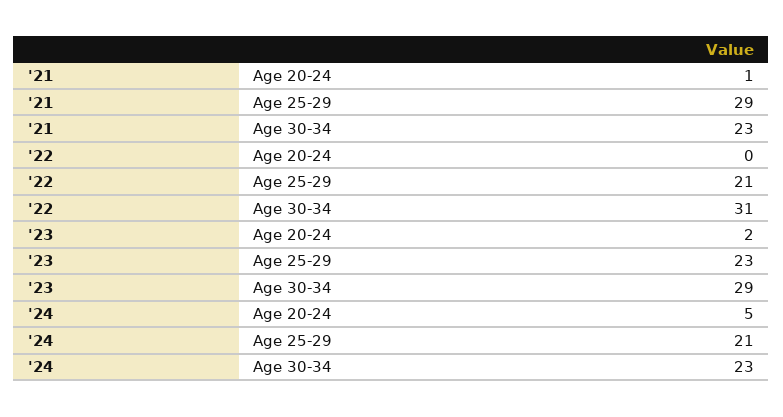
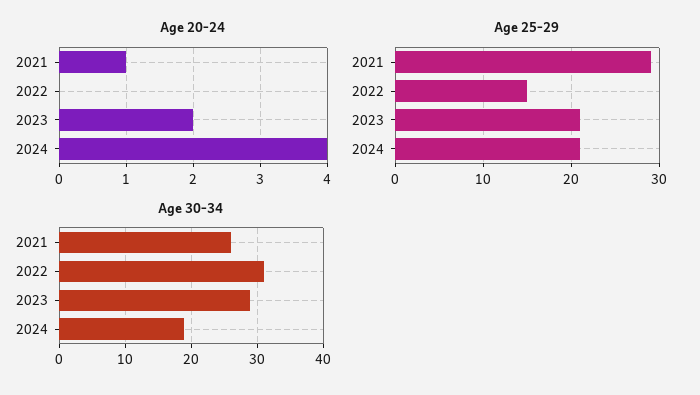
Age 30-34, '21: 23 -> 26
Age 25-29, '22: 21 -> 15
Age 25-29, '23: 23 -> 21
Age 20-24, '24: 5 -> 4
Age 30-34, '24: 23 -> 19

